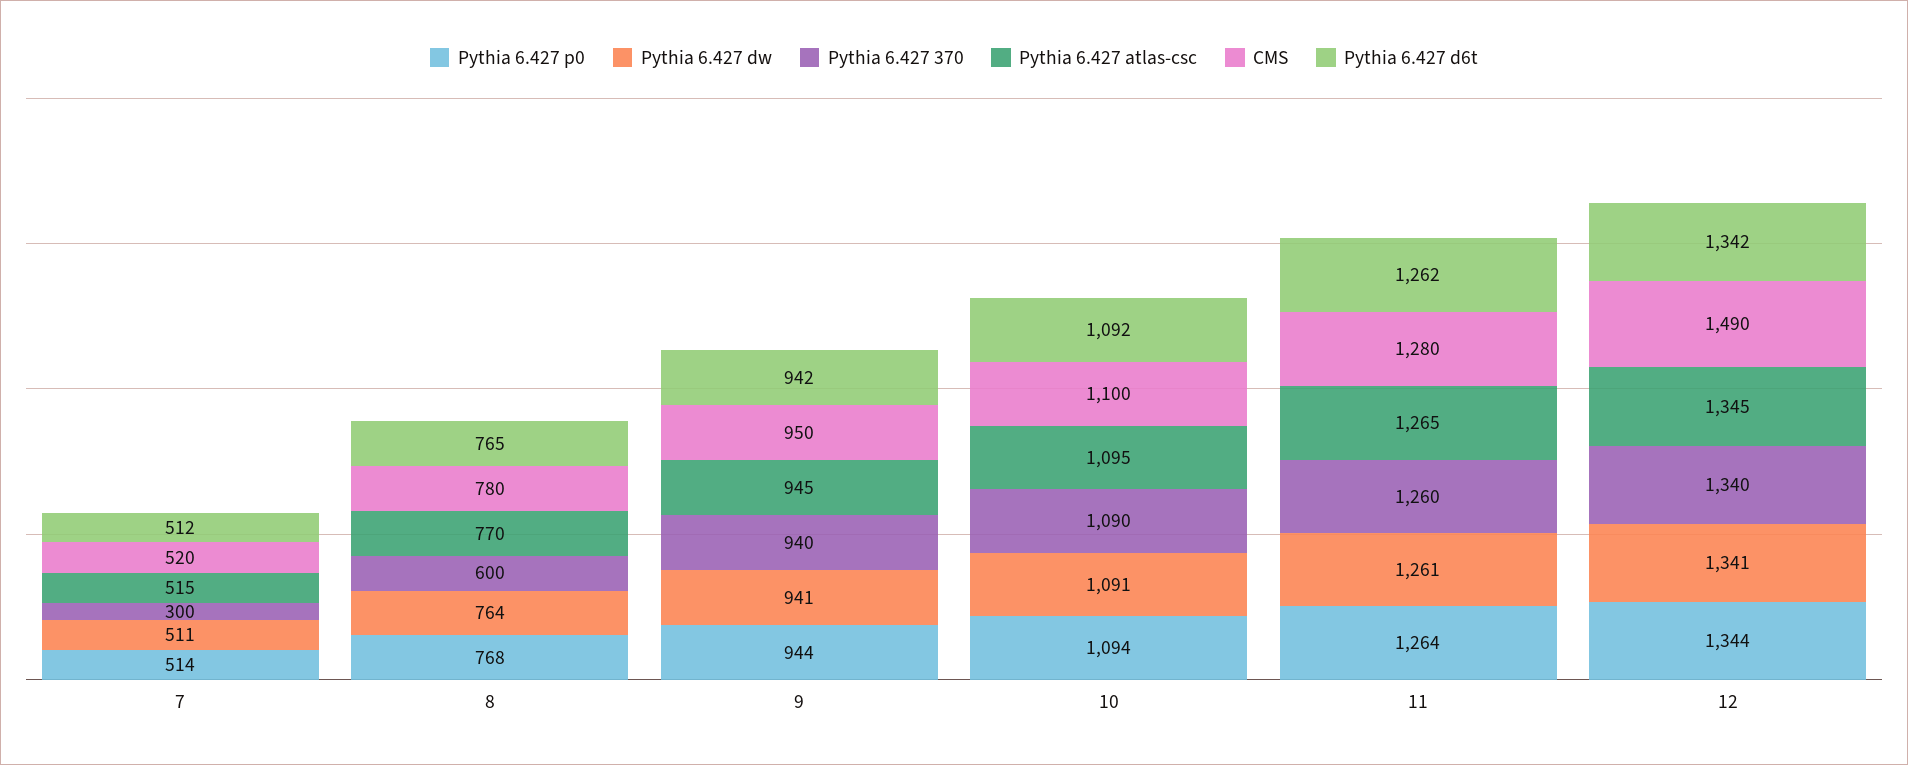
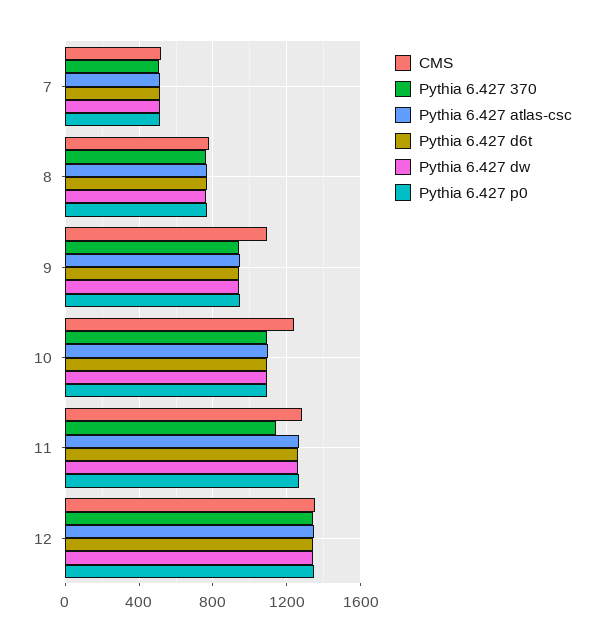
Pythia 6.427 370, 7: 300 -> 500
Pythia 6.427 370, 8: 600 -> 750
CMS, 9: 950 -> 1100
CMS, 10: 1100 -> 1250
Pythia 6.427 370, 11: 1260 -> 1150
CMS, 12: 1490 -> 1350

